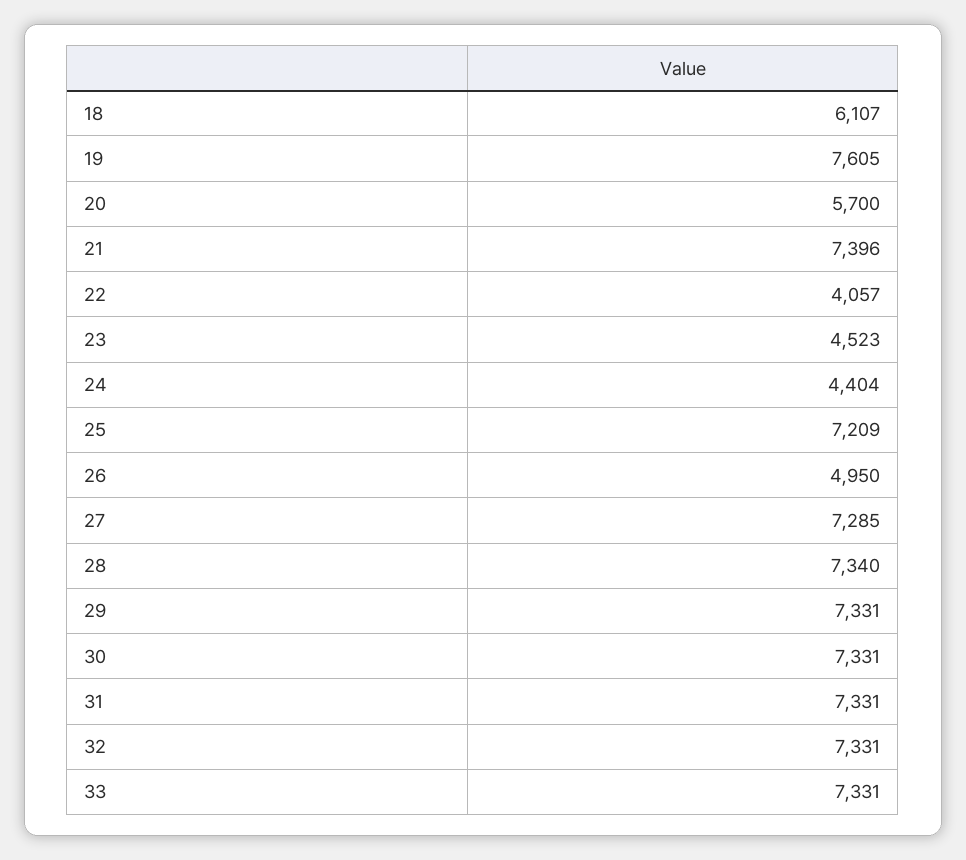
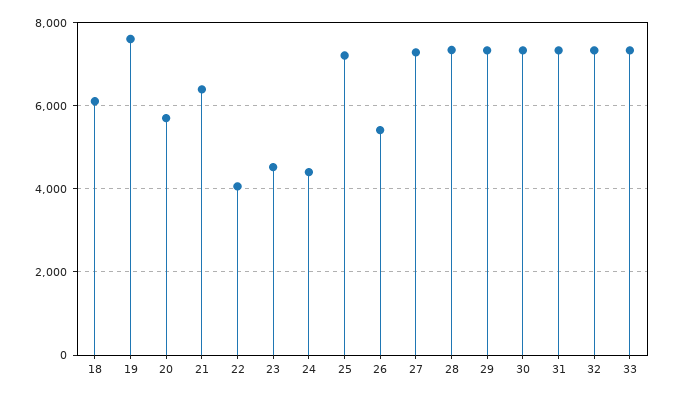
21: 7396 -> 6400
26: 4950 -> 5400

